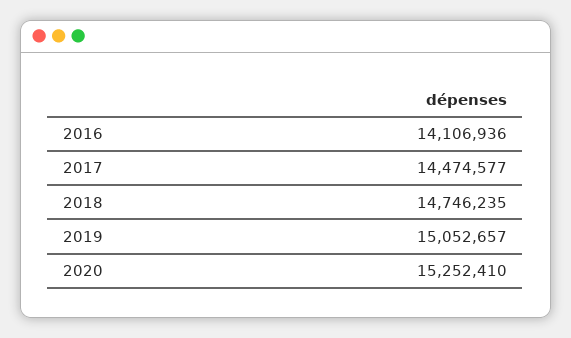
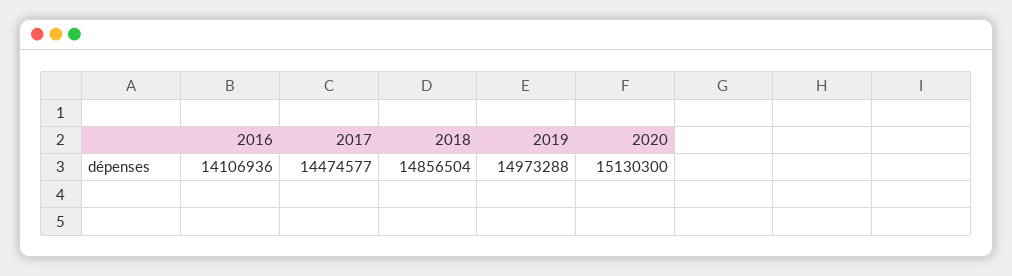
2018: 14746235 -> 14856504
2019: 15052657 -> 14973288
2020: 15252410 -> 15130300

